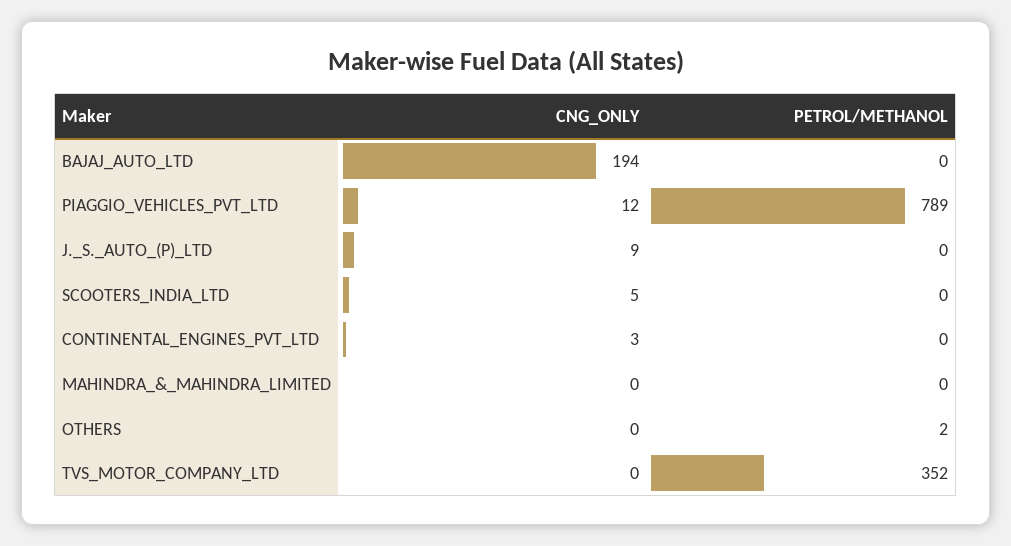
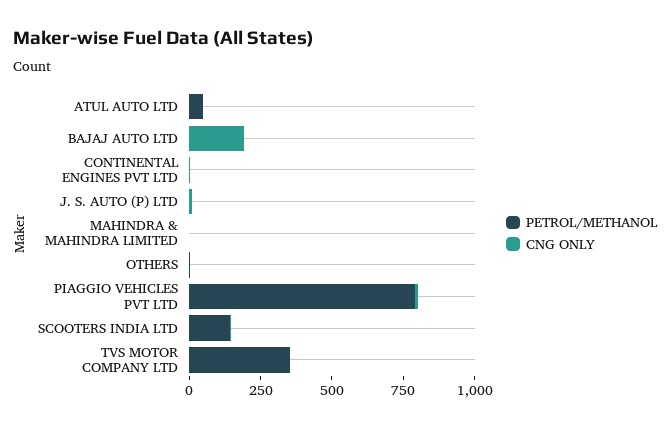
PETROL/METHANOL, SCOOTERS_INDIA_LTD: 0 -> 150
PETROL/METHANOL, ATUL AUTO LTD: none -> 50
CNG_ONLY, ATUL AUTO LTD: none -> 0

